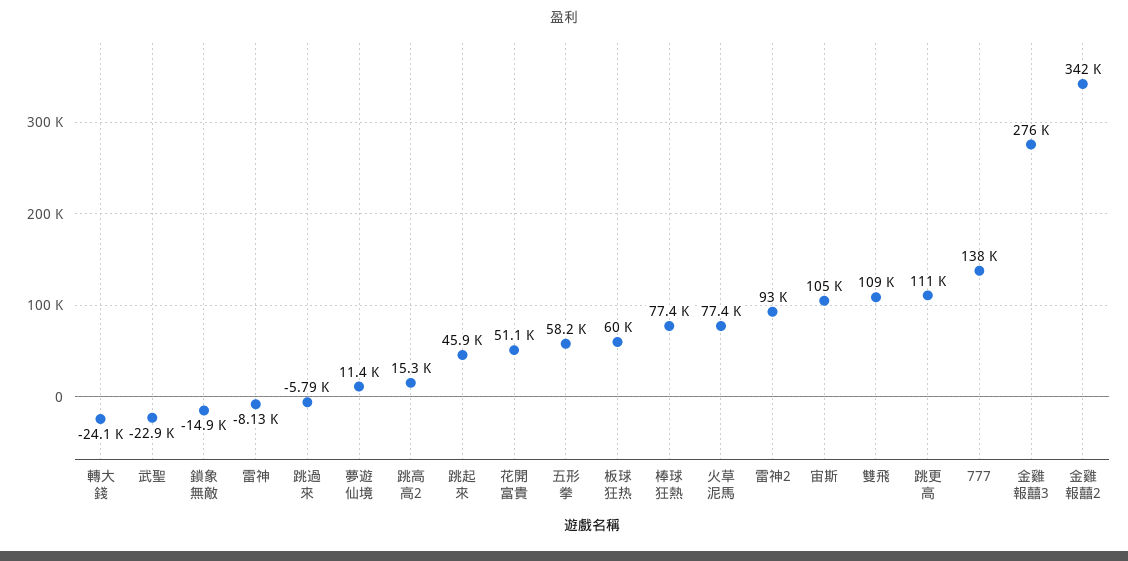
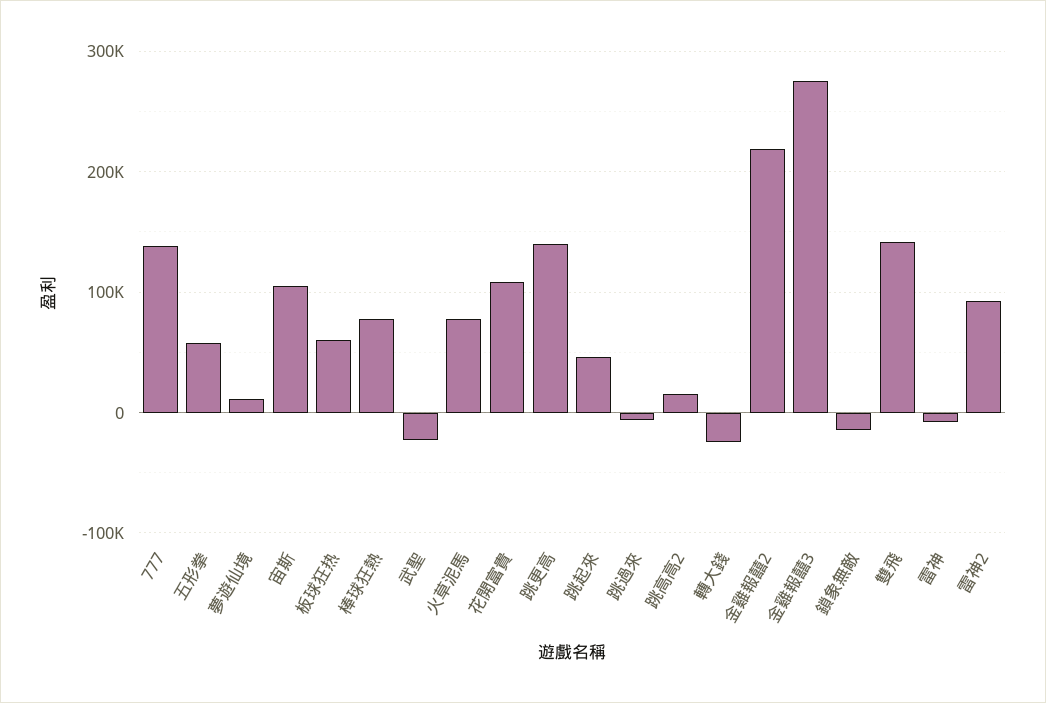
花開富貴: 51100 -> 110000
雙飛: 109000 -> 140000
跳更高: 111000 -> 140000
金雞報囍2: 342000 -> 220000

